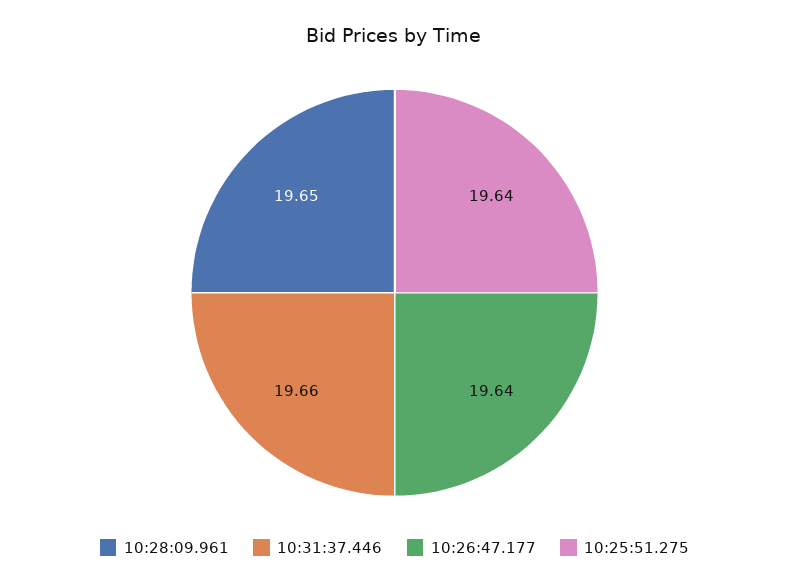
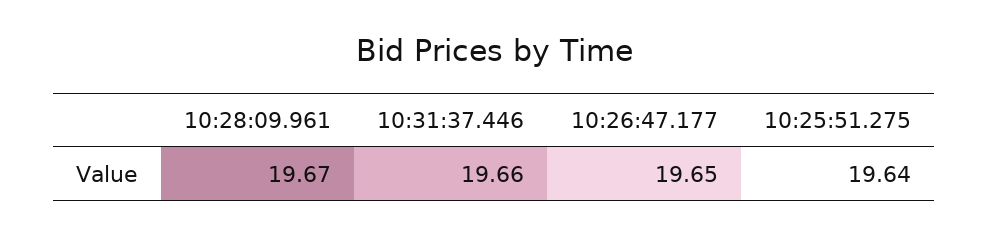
10:28:09.961: 19.65 -> 19.67
10:26:47.177: 19.64 -> 19.65

